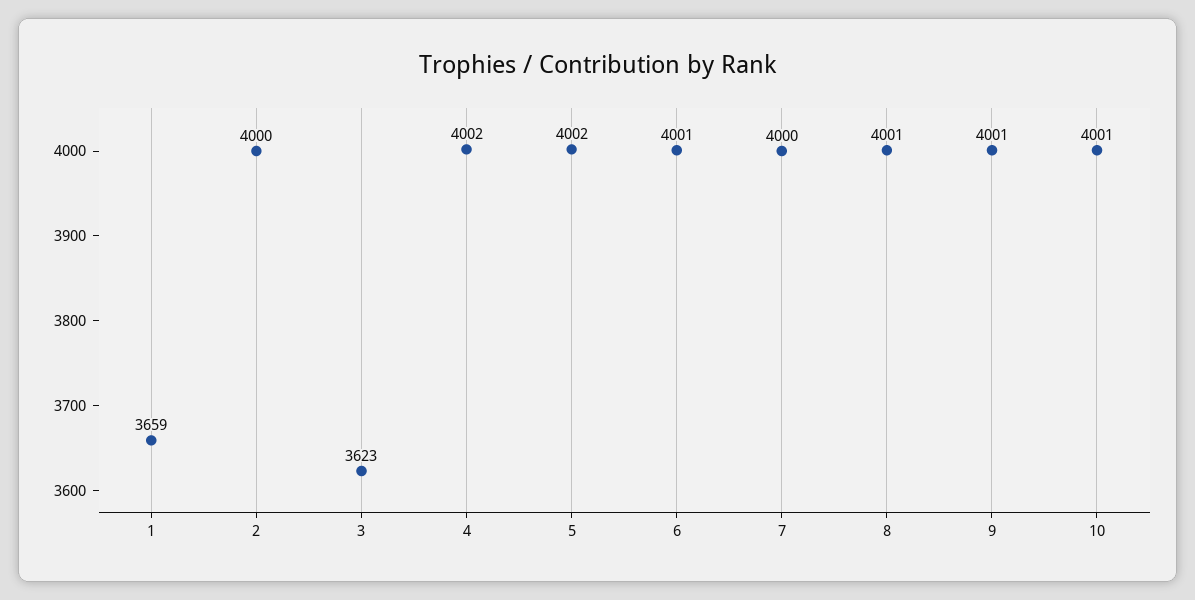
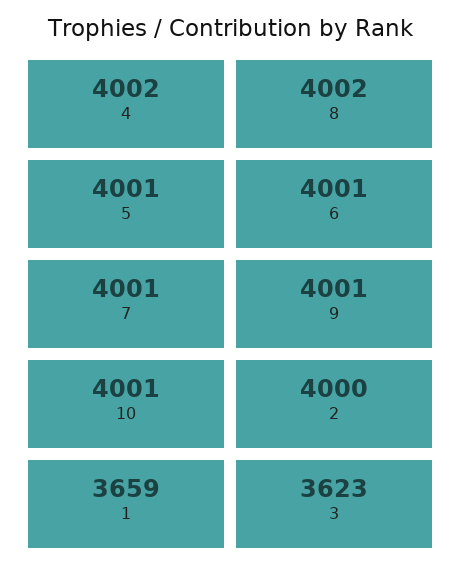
5: 4002 -> 4001
7: 4000 -> 4001
8: 4001 -> 4002

